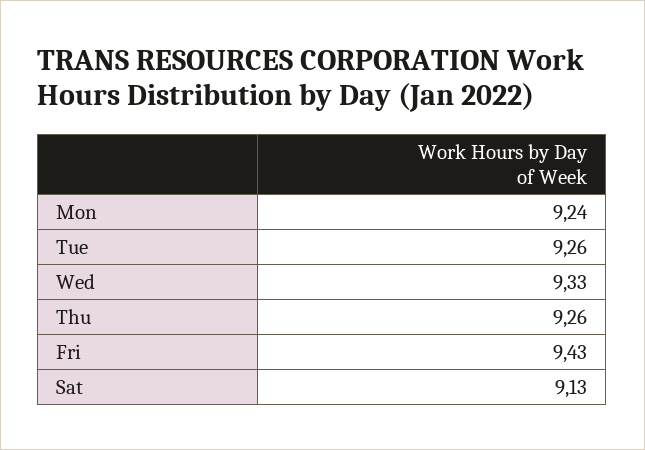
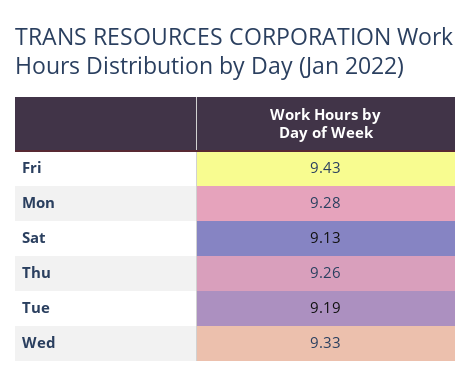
Mon: 9.24 -> 9.28
Tue: 9.26 -> 9.19

